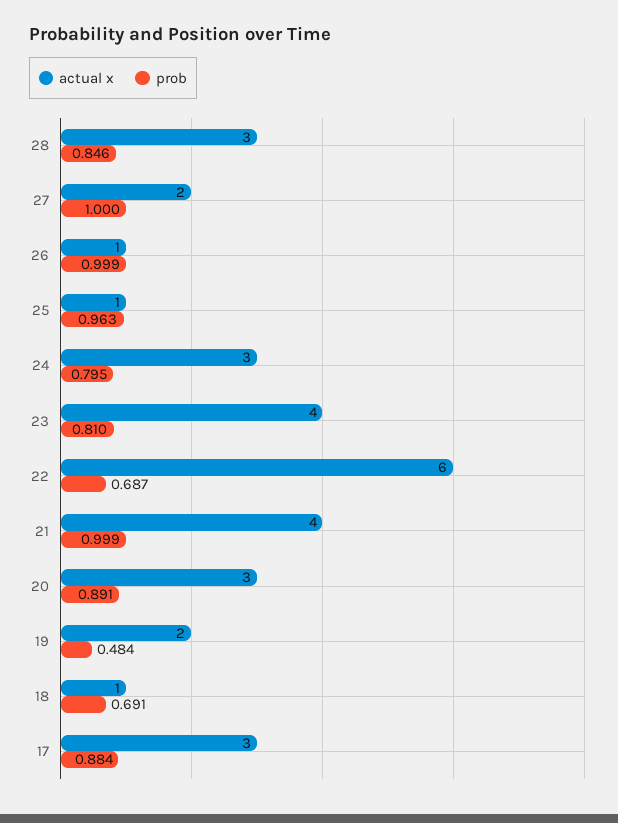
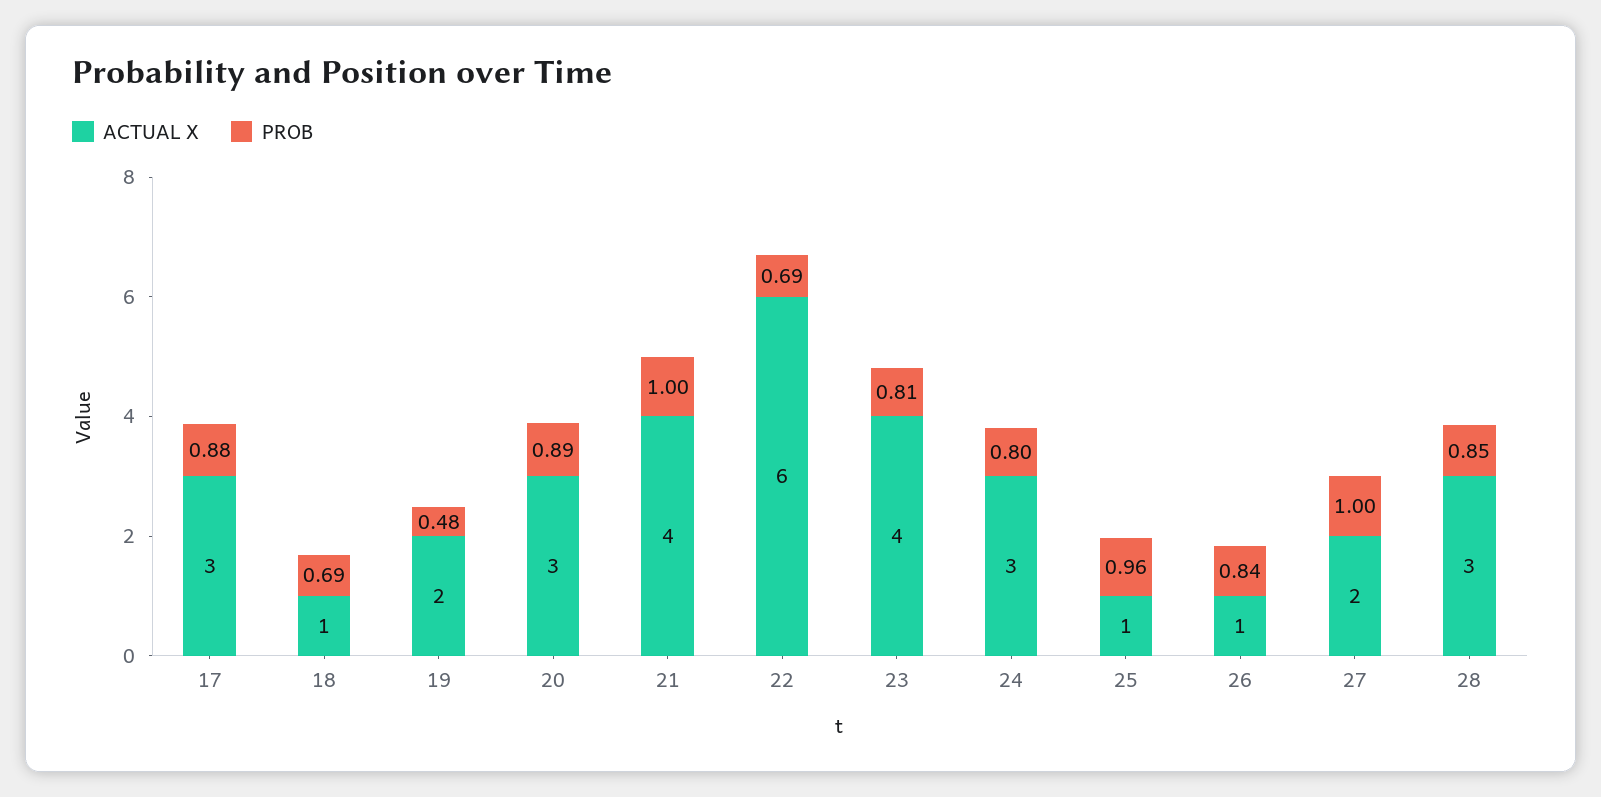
prob, 26: 0.999 -> 0.84

